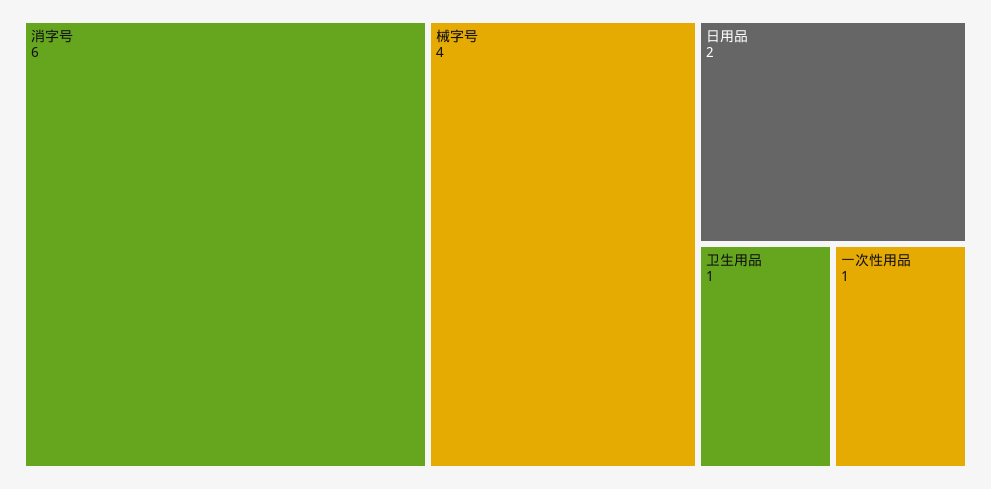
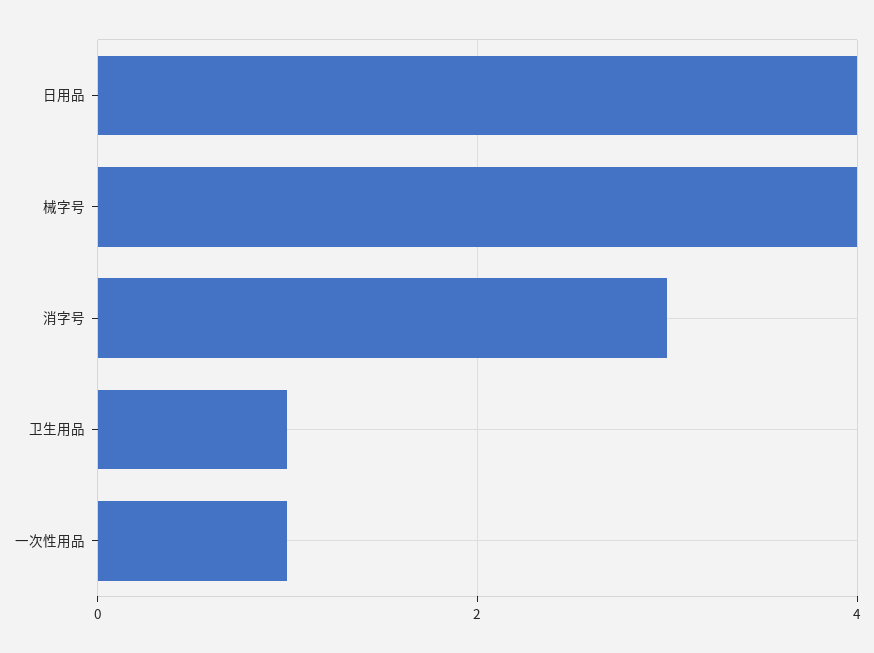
消字号: 6 -> 3
日用品: 2 -> 4

